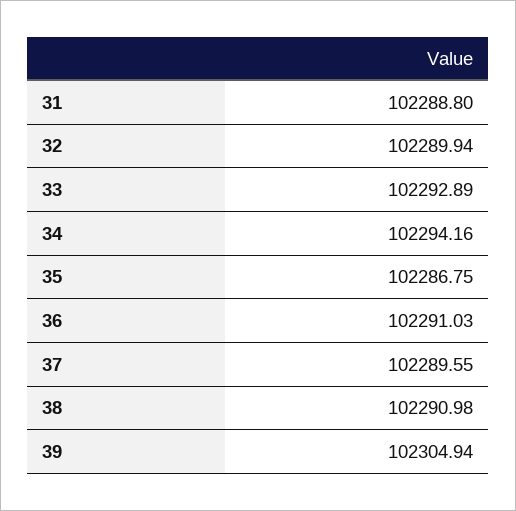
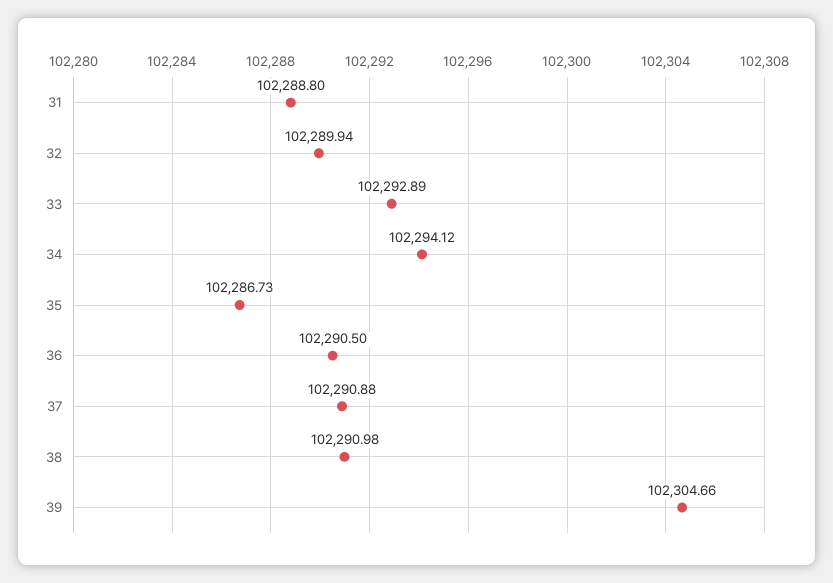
34: 102294.16 -> 102294.12
35: 102286.75 -> 102286.73
36: 102291.03 -> 102290.5
37: 102289.55 -> 102290.88
39: 102304.94 -> 102304.66

